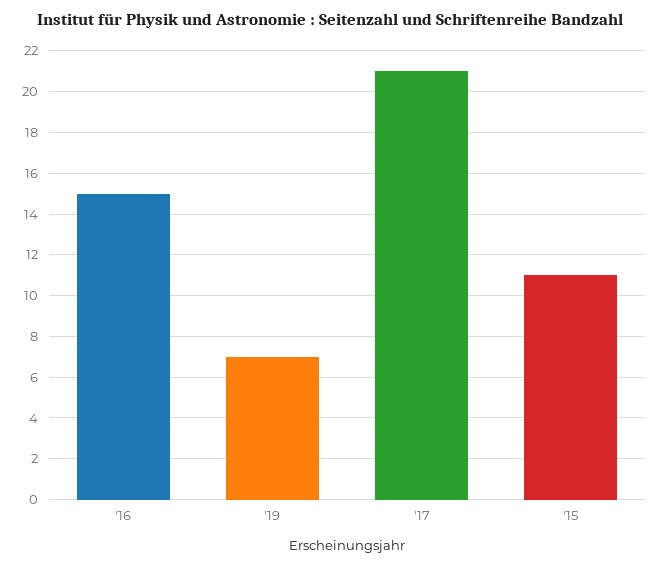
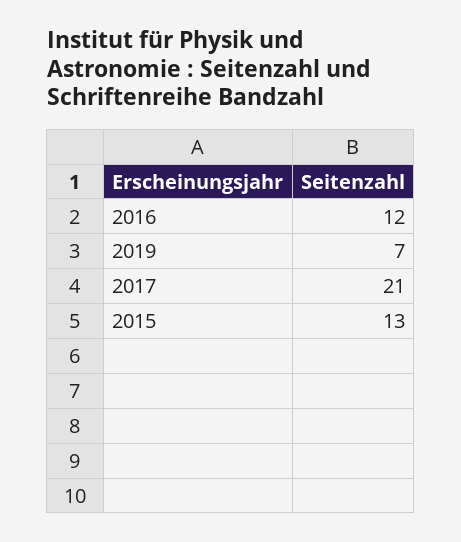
'16: 15 -> 12
'15: 11 -> 13

